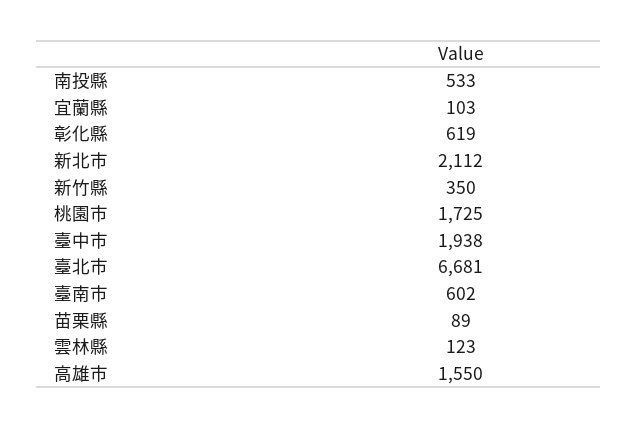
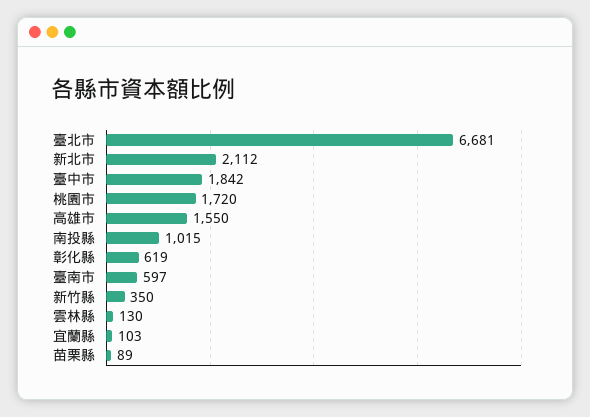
南投縣: 533 -> 1015
桃園市: 1725 -> 1720
臺中市: 1938 -> 1842
臺南市: 602 -> 597
雲林縣: 123 -> 130

